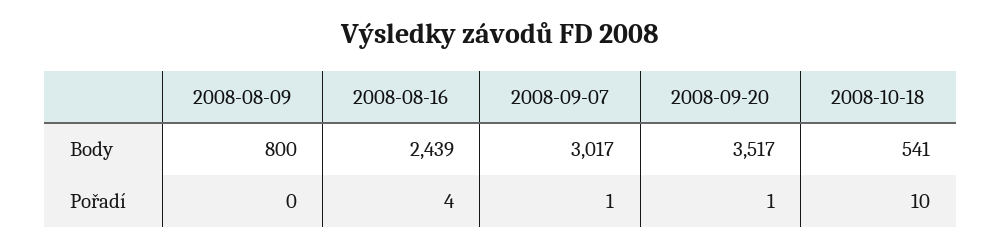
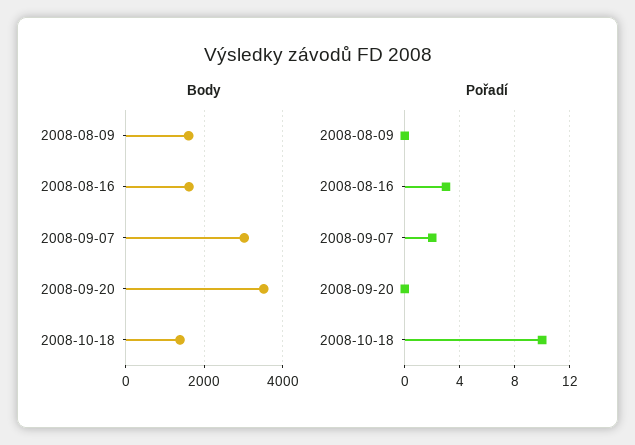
Body, 2008-08-09: 800 -> 1600
Body, 2008-08-16: 2439 -> 1600
Body, 2008-10-18: 541 -> 1400
Pořadí, 2008-08-16: 4 -> 3
Pořadí, 2008-09-07: 1 -> 2
Pořadí, 2008-09-20: 1 -> 0

